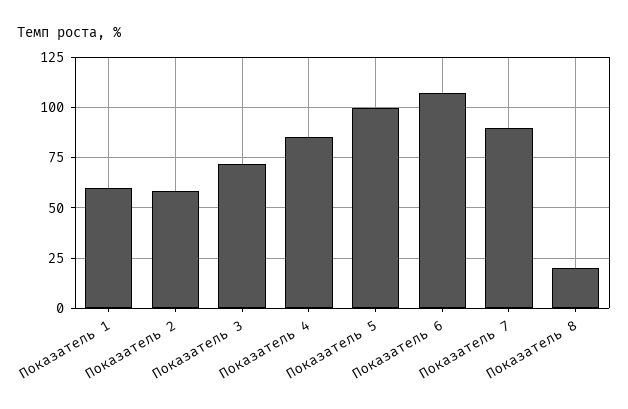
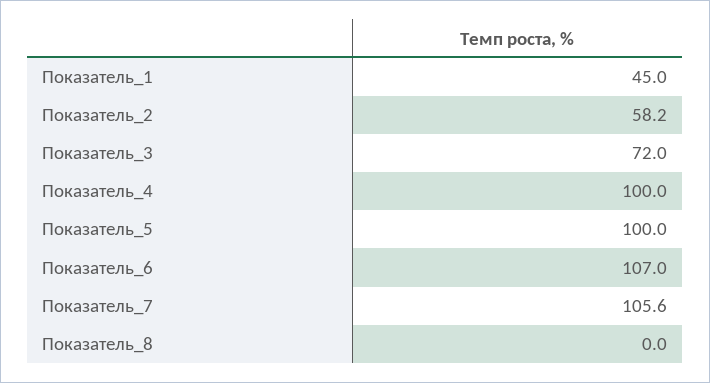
Показатель 1: 60 -> 45
Показатель 4: 85 -> 100
Показатель 7: 90 -> 105.6
Показатель 8: 20 -> 0

